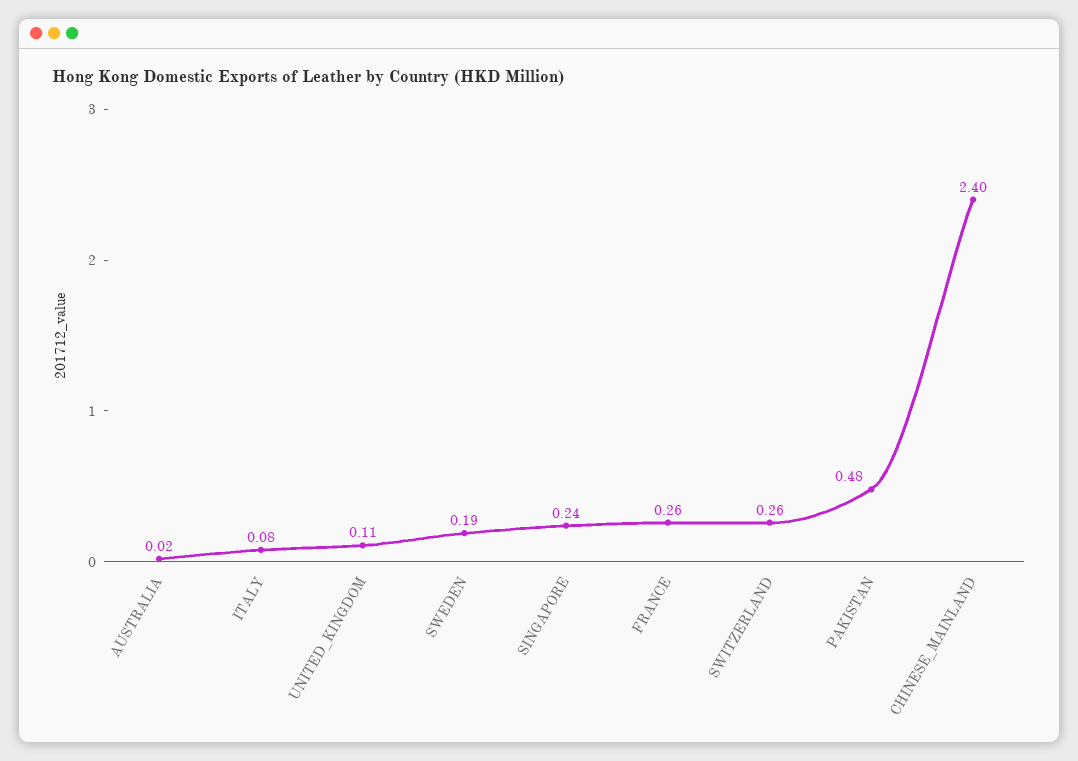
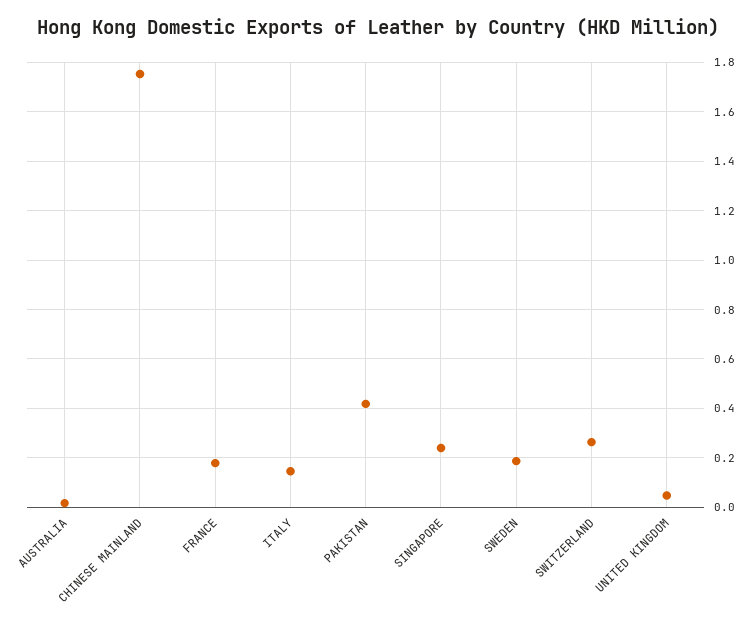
ITALY: 0.08 -> 0.15
UNITED_KINGDOM: 0.11 -> 0.05
FRANCE: 0.26 -> 0.175
PAKISTAN: 0.48 -> 0.425
CHINESE_MAINLAND: 2.4 -> 1.75

